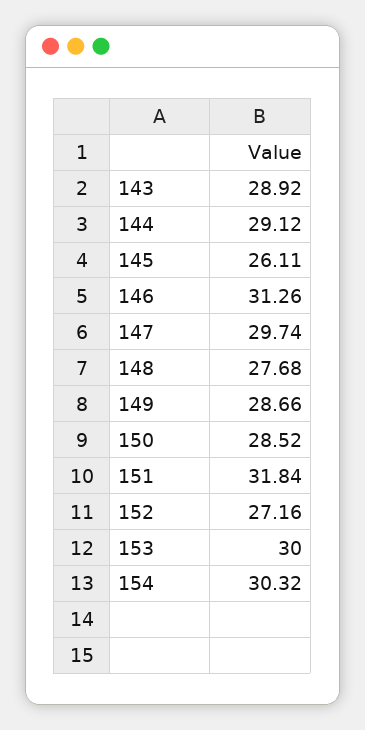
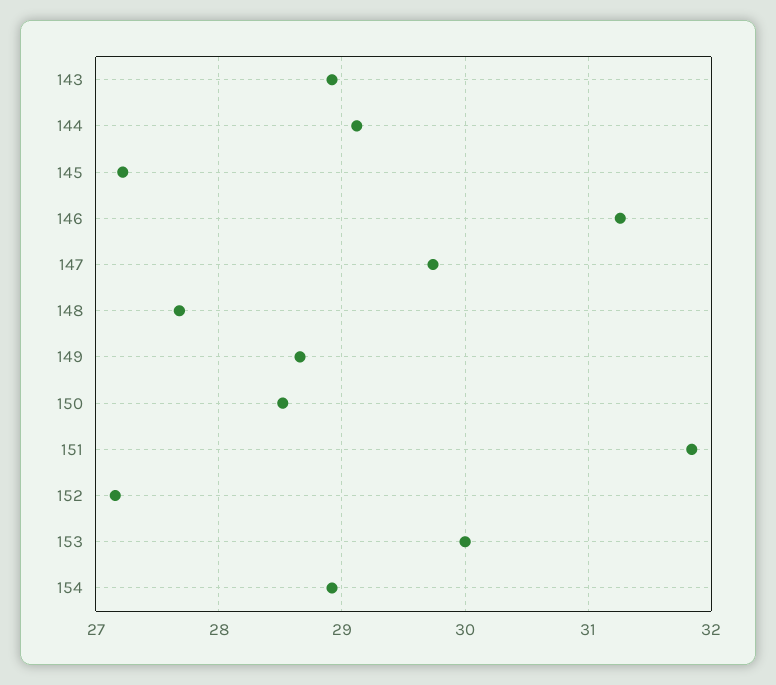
145: 26.11 -> 27.2
154: 30.32 -> 28.9

